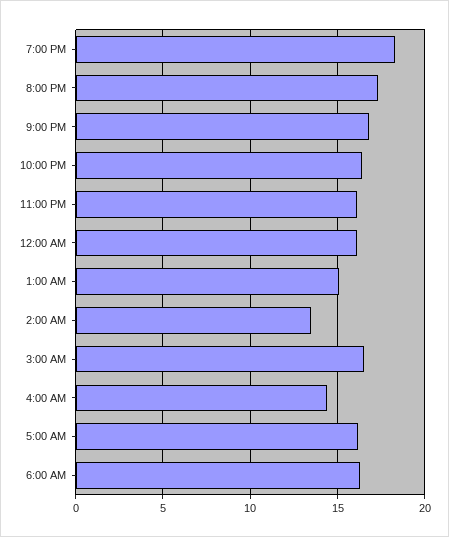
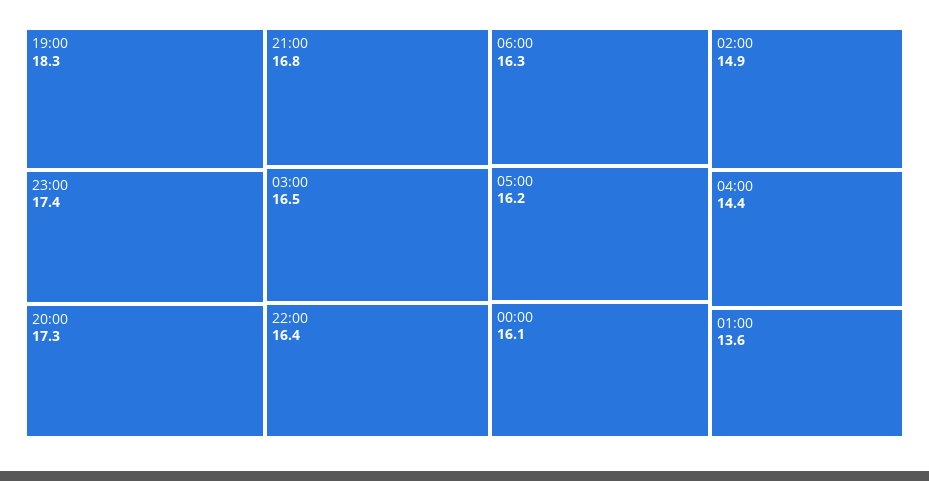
11:00 PM: 16 -> 17.4
1:00 AM: 15 -> 13.6
2:00 AM: 13.5 -> 14.9

